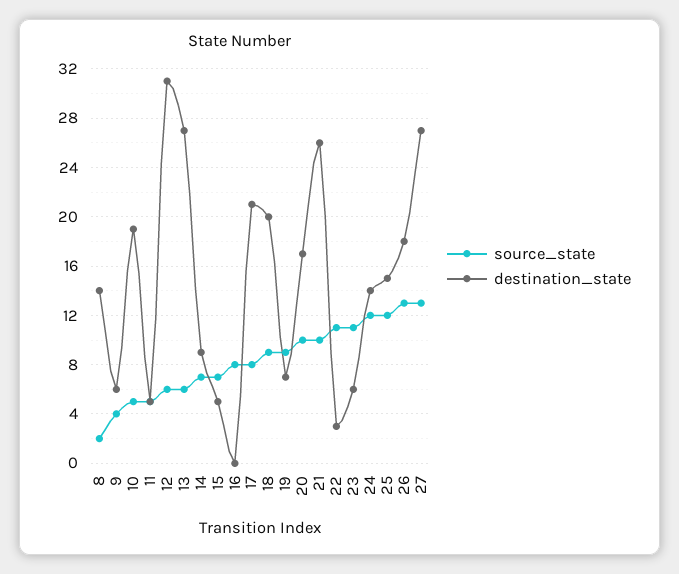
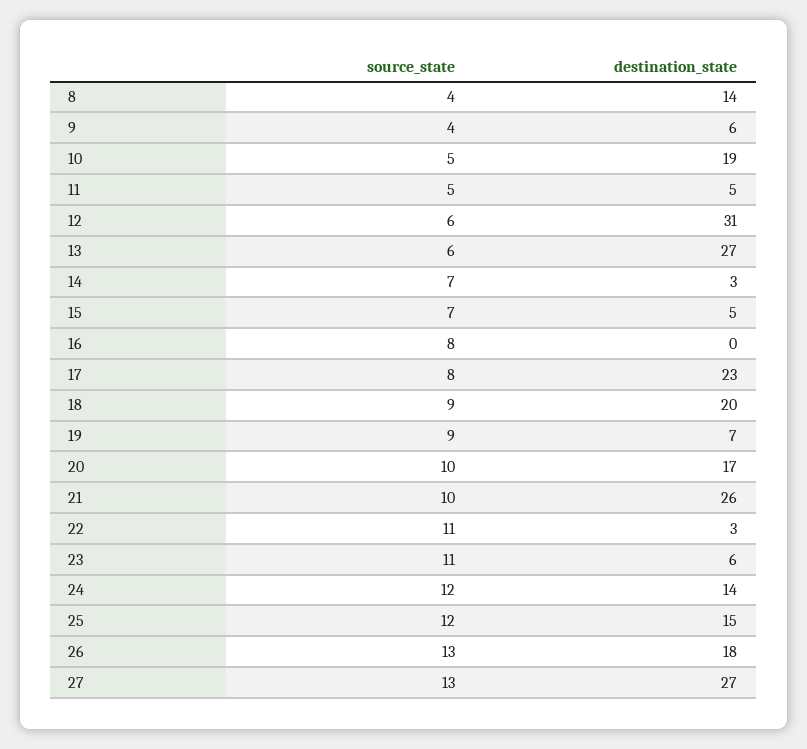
source_state, 8: 2 -> 4
destination_state, 14: 9 -> 3
destination_state, 17: 21 -> 23

